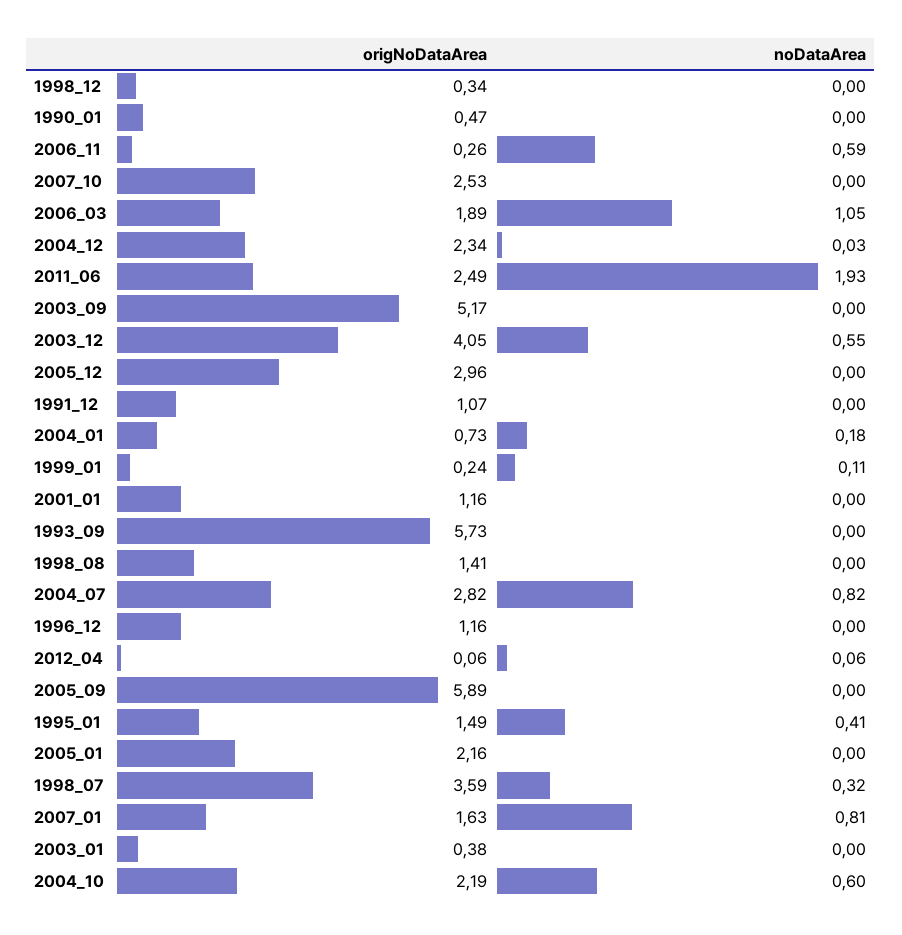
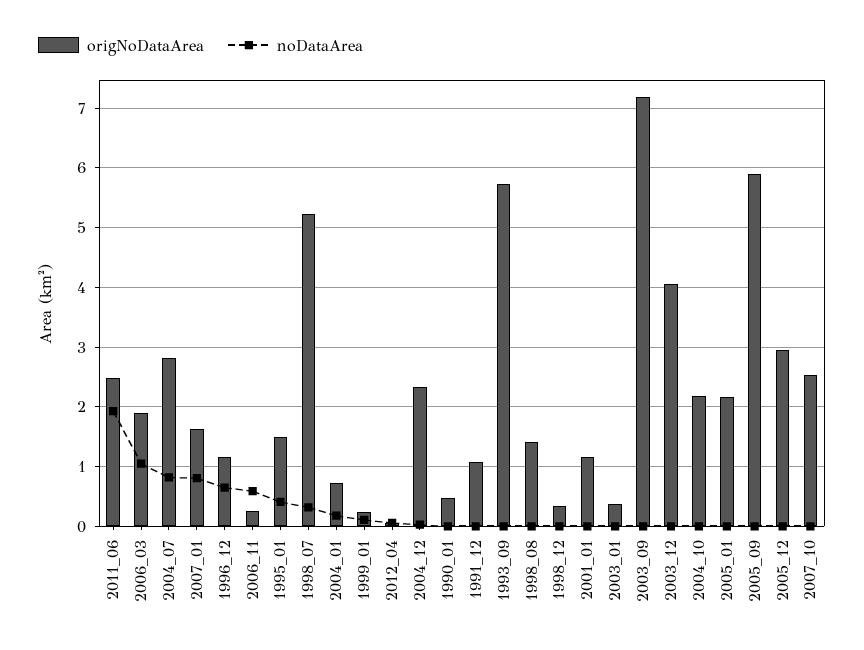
origNoDataArea, 2003_09: 5.17 -> 7.2
noDataArea, 2003_12: 0.55 -> 0
noDataArea, 1996_12: 0 -> 0.6
origNoDataArea, 1998_07: 3.59 -> 5.2
noDataArea, 2004_10: 0.6 -> 0

